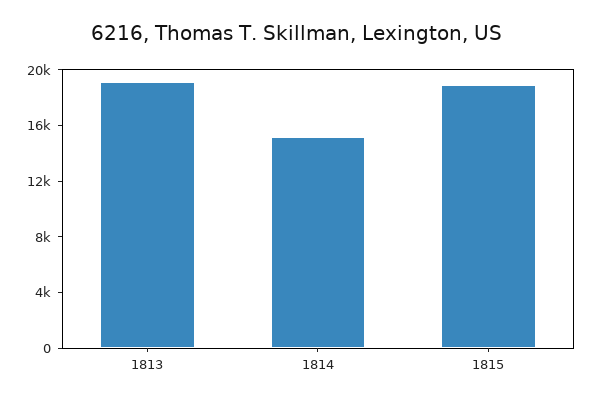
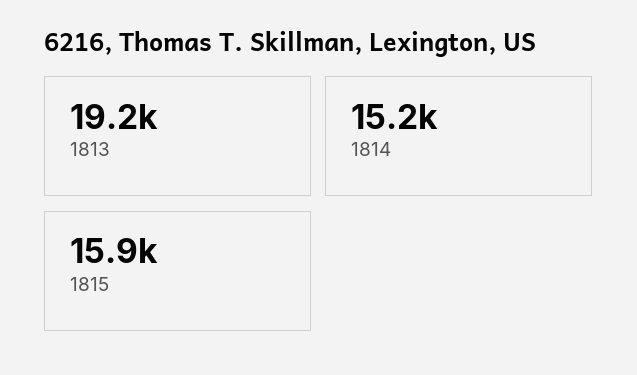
1815: 19000 -> 15900

